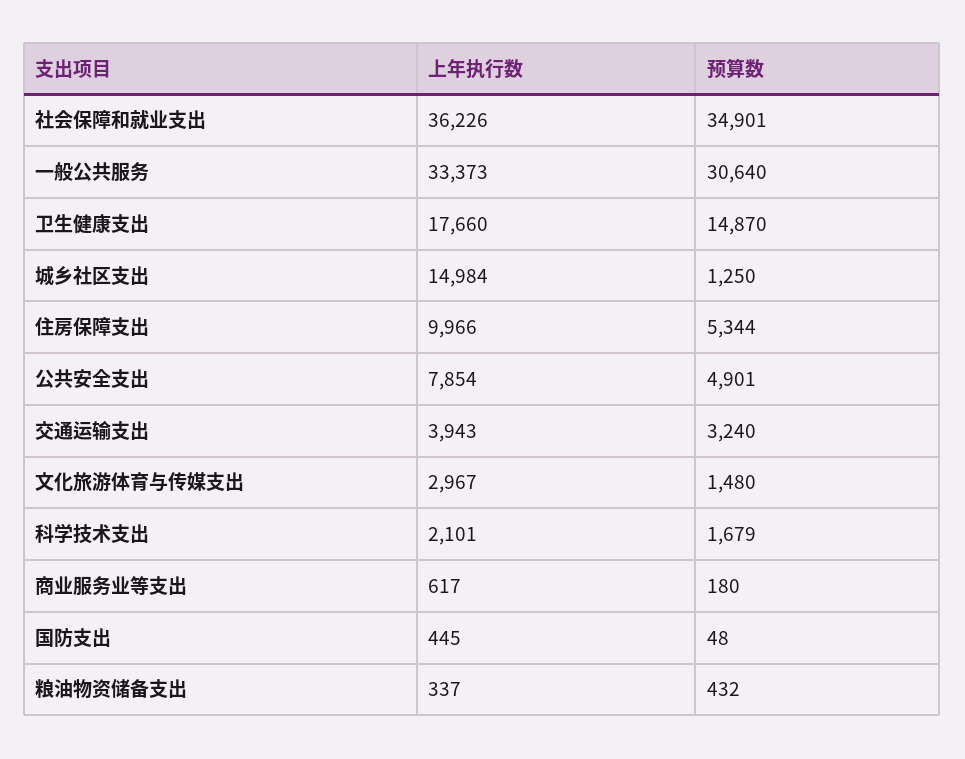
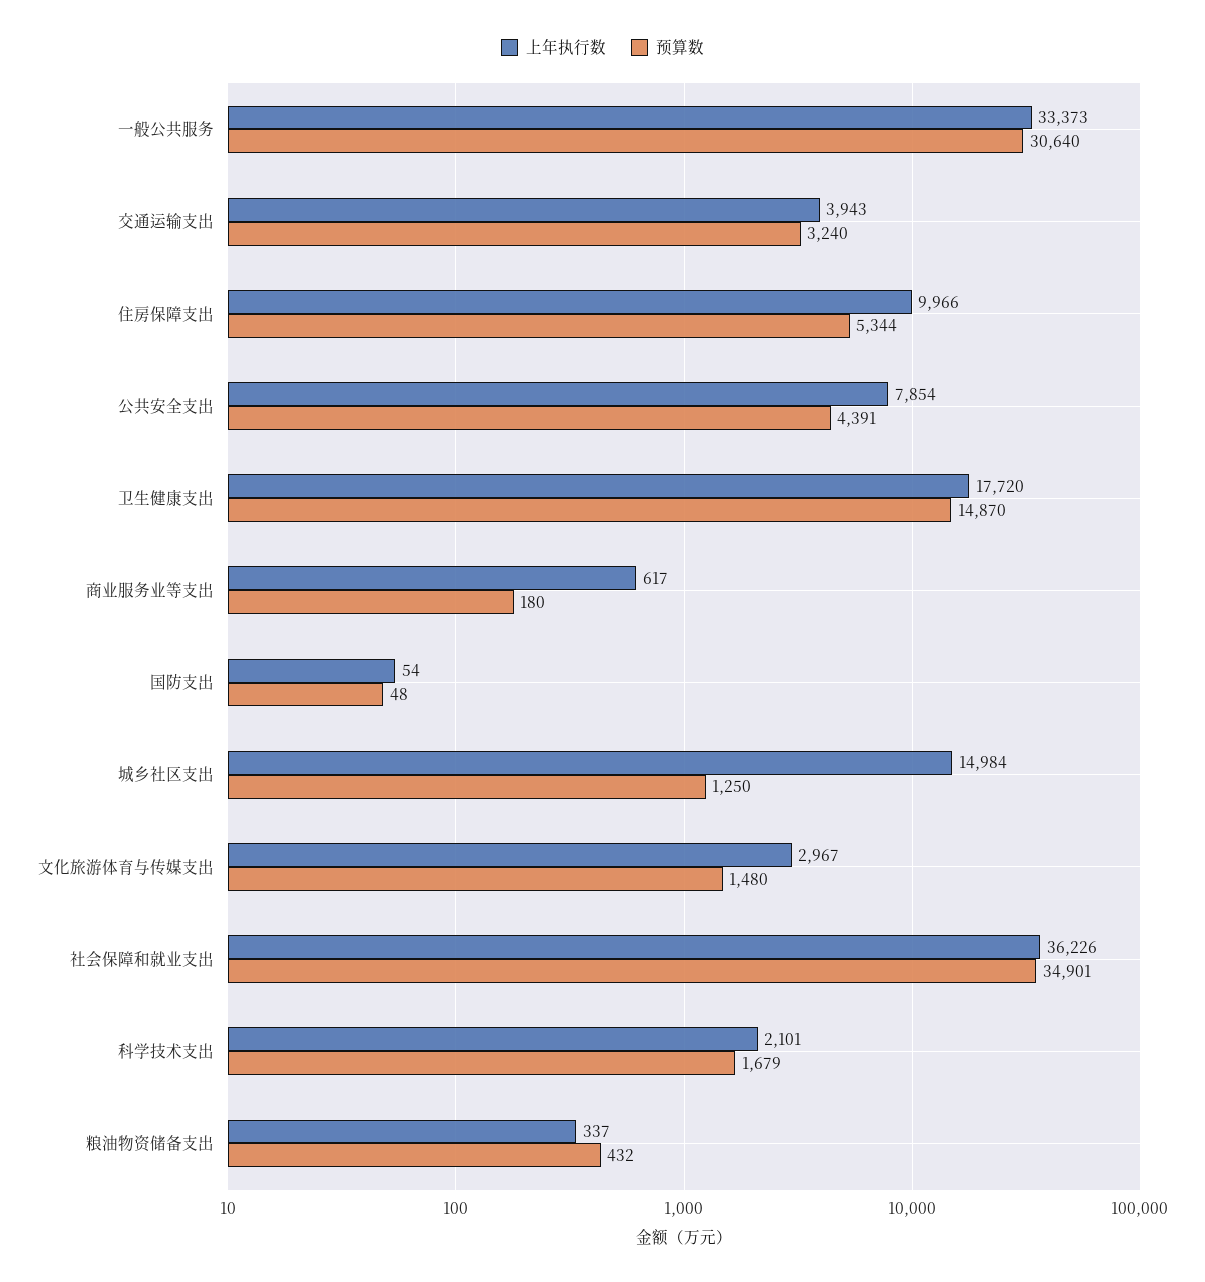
上年执行数, 卫生健康支出: 17660 -> 17720
预算数, 公共安全支出: 4901 -> 4391
上年执行数, 国防支出: 445 -> 54

